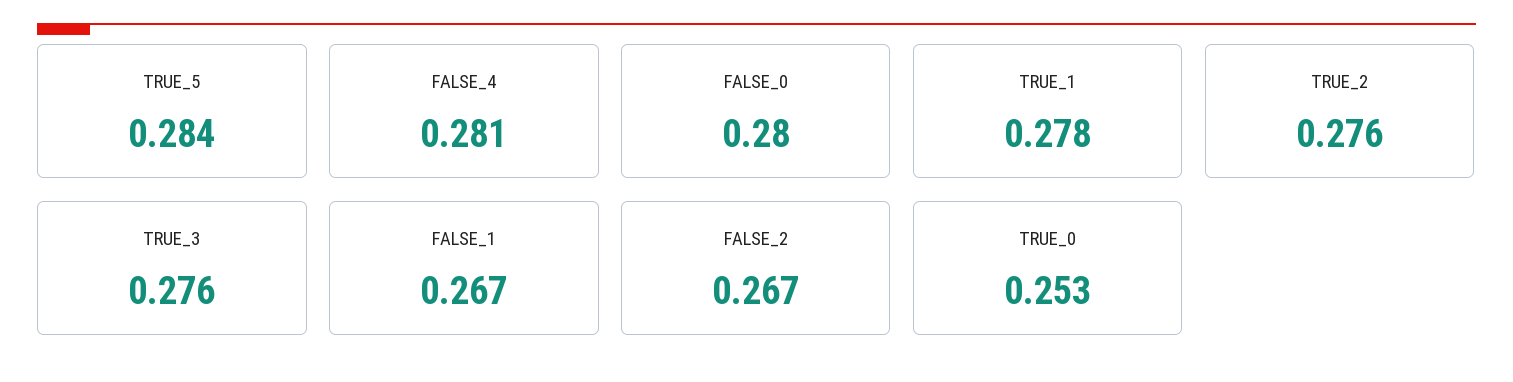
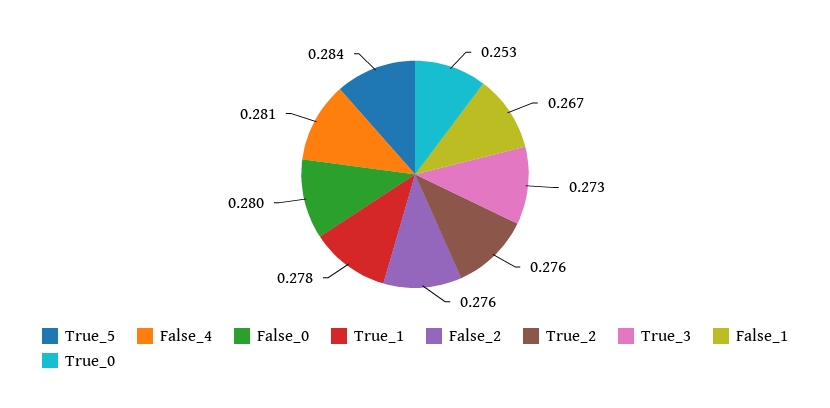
TRUE_3: 0.276 -> 0.273
FALSE_2: 0.267 -> 0.276

